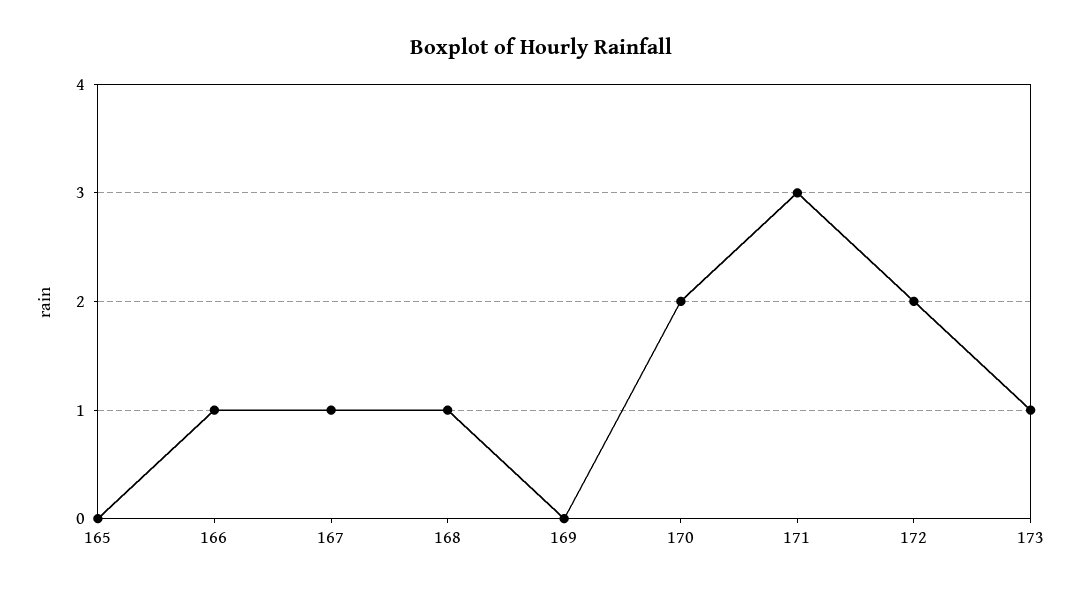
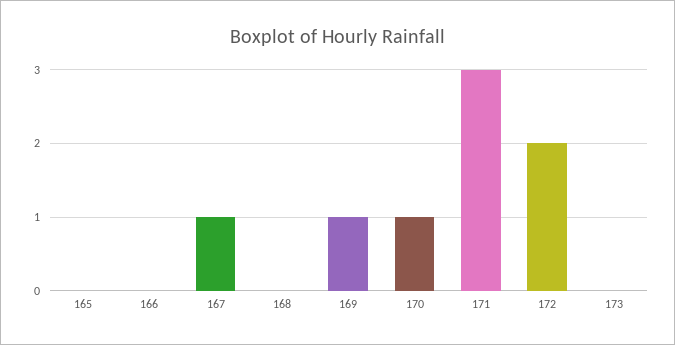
166: 1 -> 0
168: 1 -> 0
169: 0 -> 1
170: 2 -> 1
173: 1 -> 0

